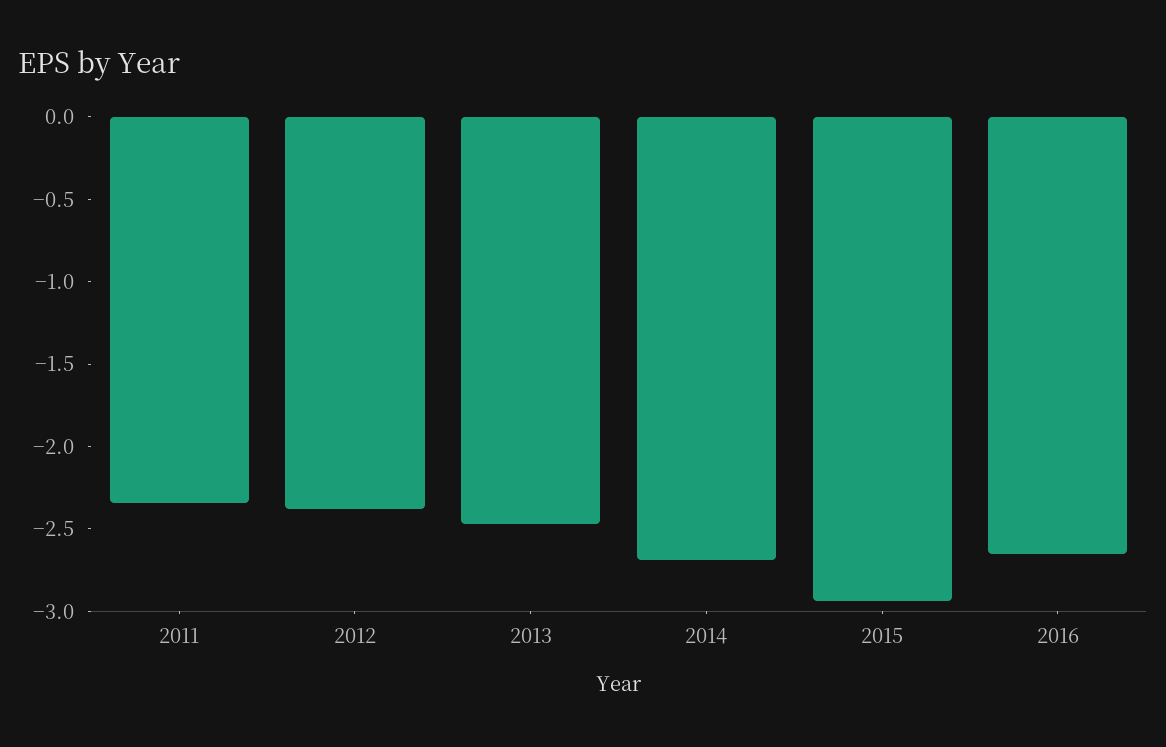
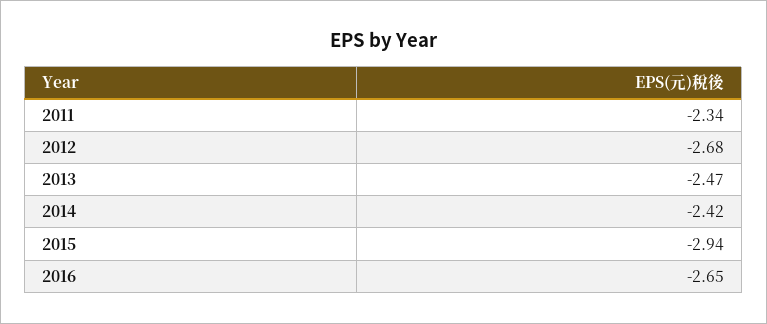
2012: -2.4 -> -2.68
2014: -2.7 -> -2.42

